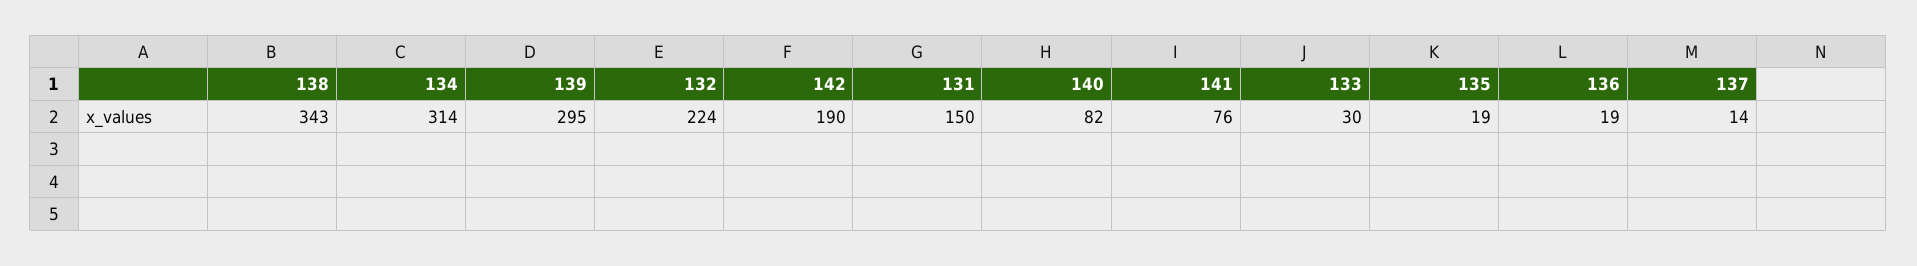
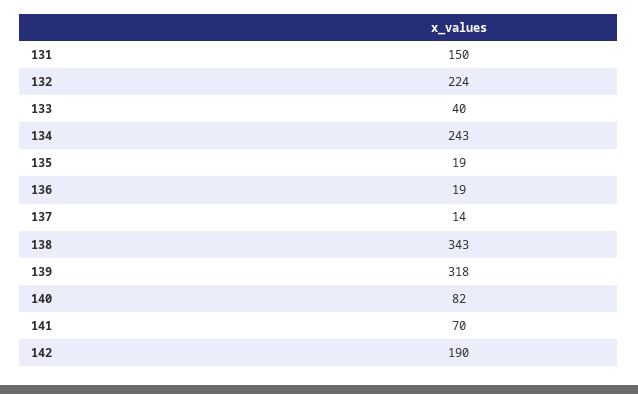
134: 314 -> 243
139: 295 -> 318
141: 76 -> 70
133: 30 -> 40

